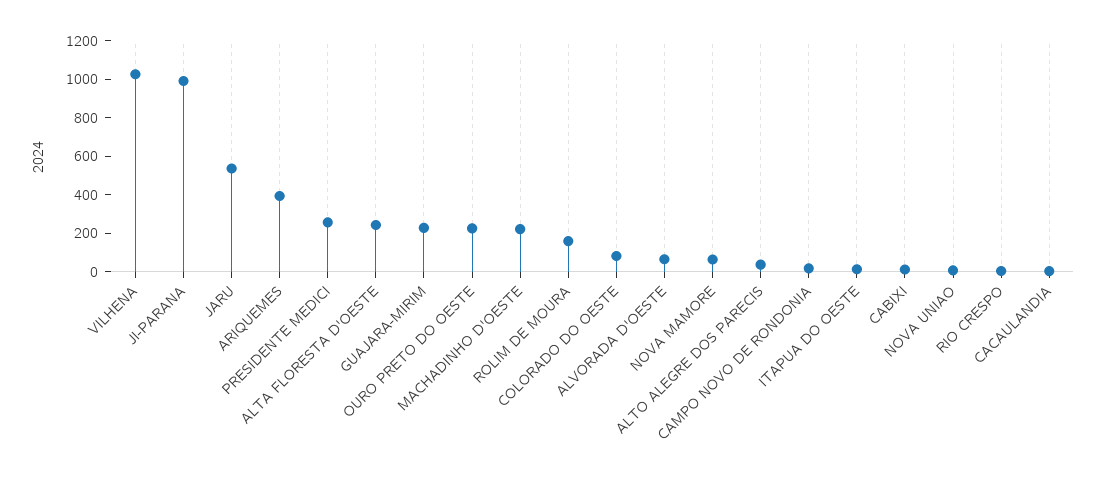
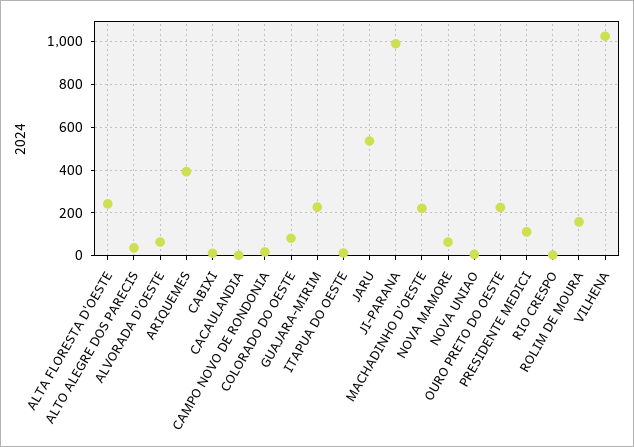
PRESIDENTE MEDICI: 250 -> 100

